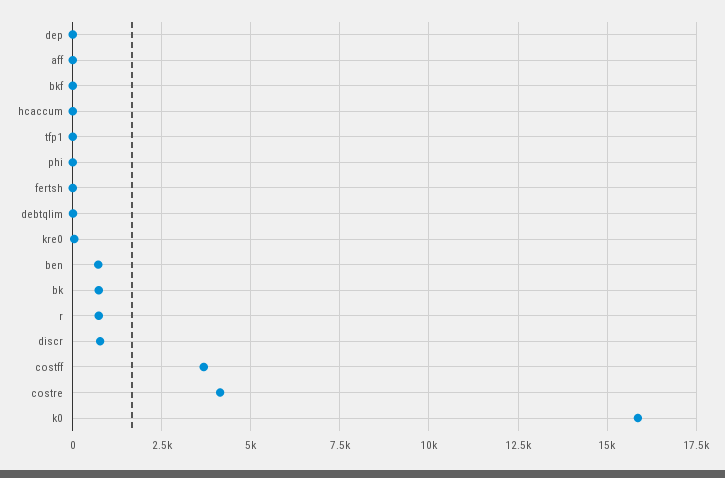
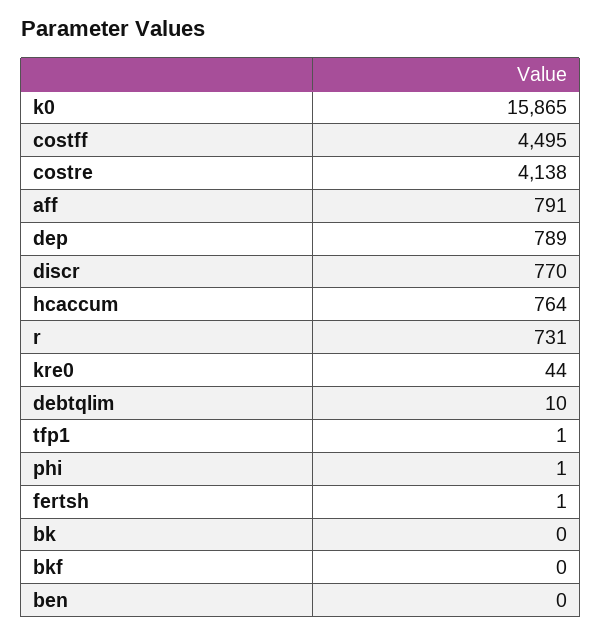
dep: 0 -> 789
aff: 0 -> 791
hcaccum: 0 -> 764
ben: 750 -> 0
bk: 750 -> 0
costff: 3750 -> 4495

